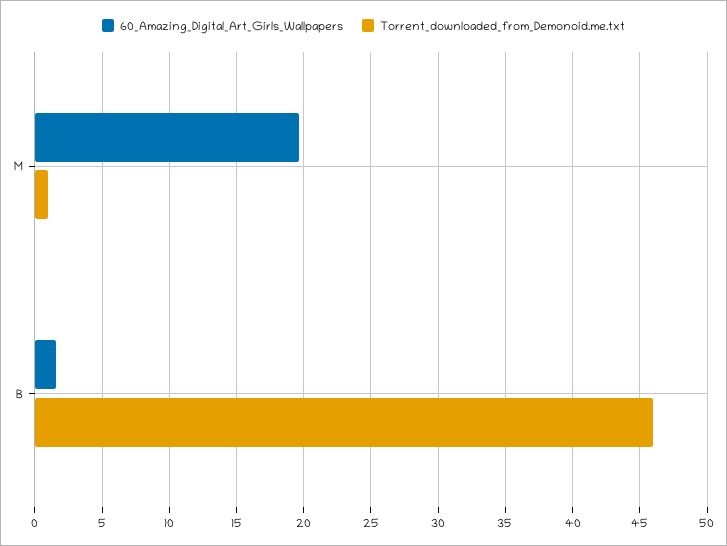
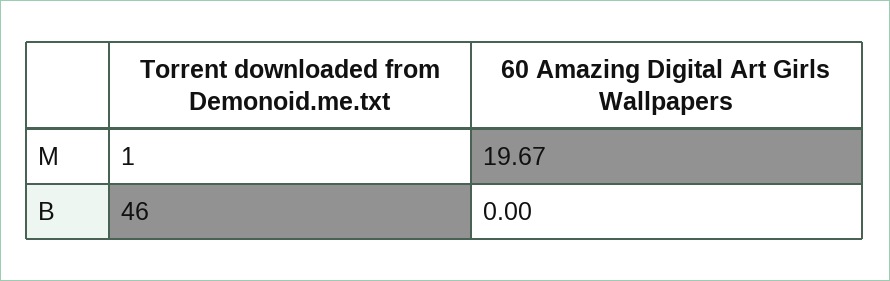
60_Amazing_Digital_Art_Girls_Wallpapers, B: 1.5 -> 0

